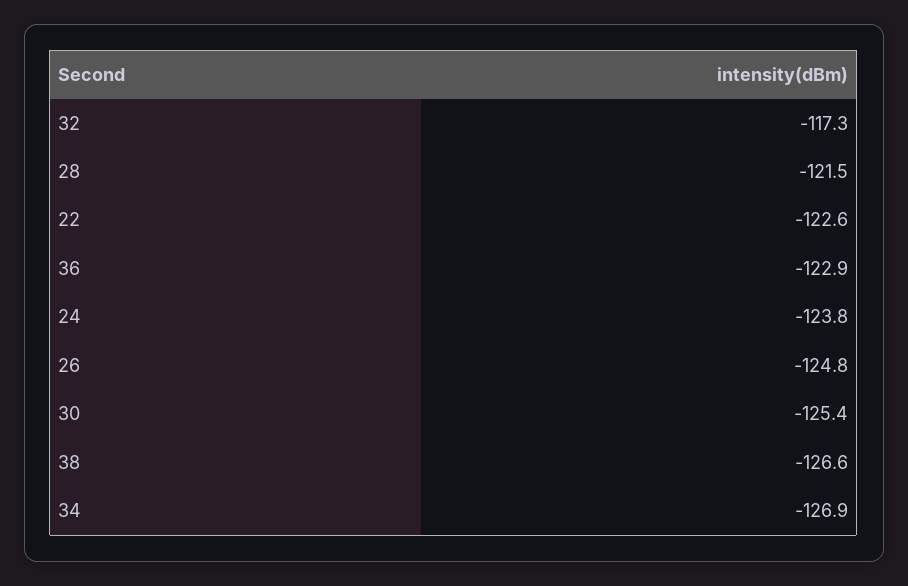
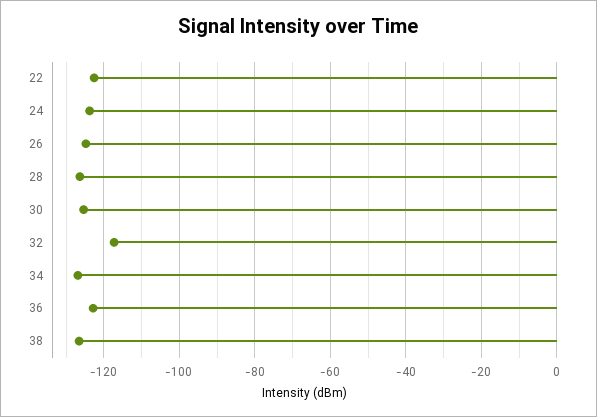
28: -121.5 -> -126

